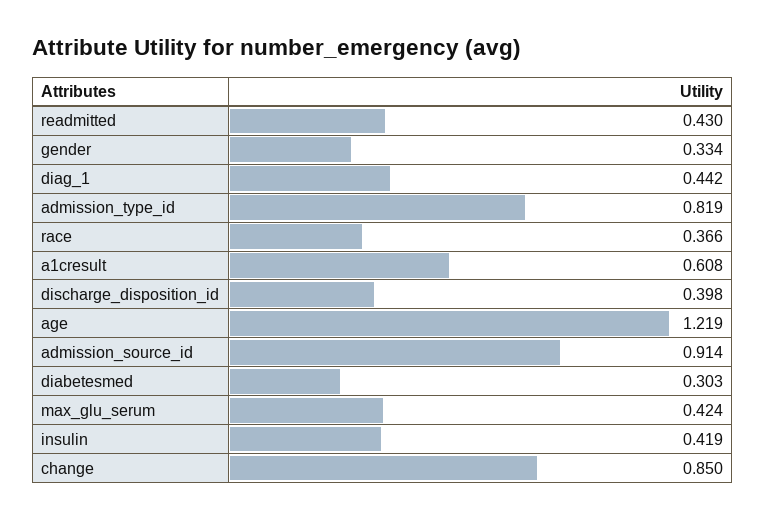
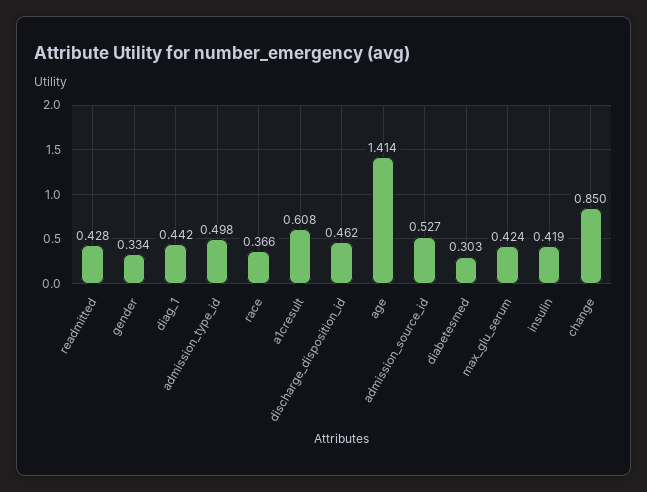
readmitted: 0.43 -> 0.428
admission_type_id: 0.819 -> 0.498
discharge_disposition_id: 0.398 -> 0.462
age: 1.219 -> 1.414
admission_source_id: 0.914 -> 0.527

